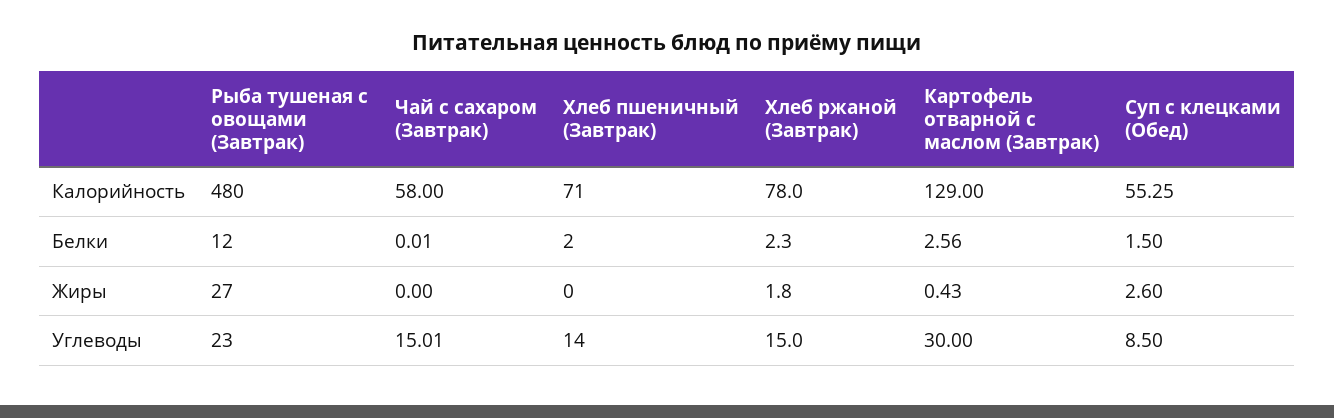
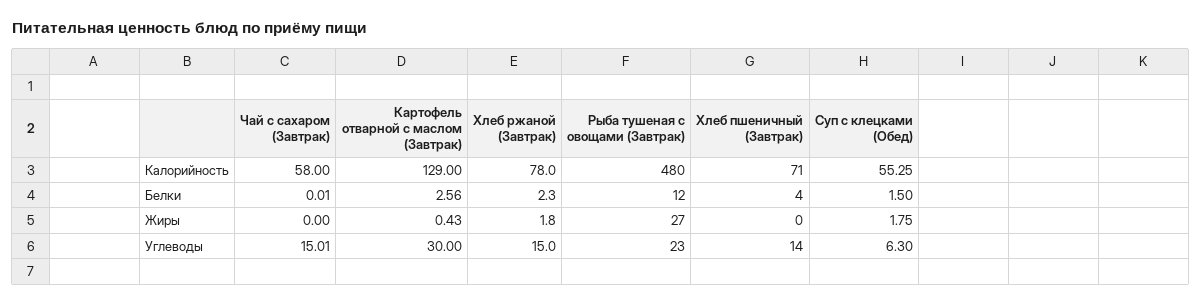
Хлеб пшеничный (Завтрак), Белки: 2 -> 4
Суп с клецками (Обед), Жиры: 2.6 -> 1.75
Суп с клецками (Обед), Углеводы: 8.5 -> 6.3

